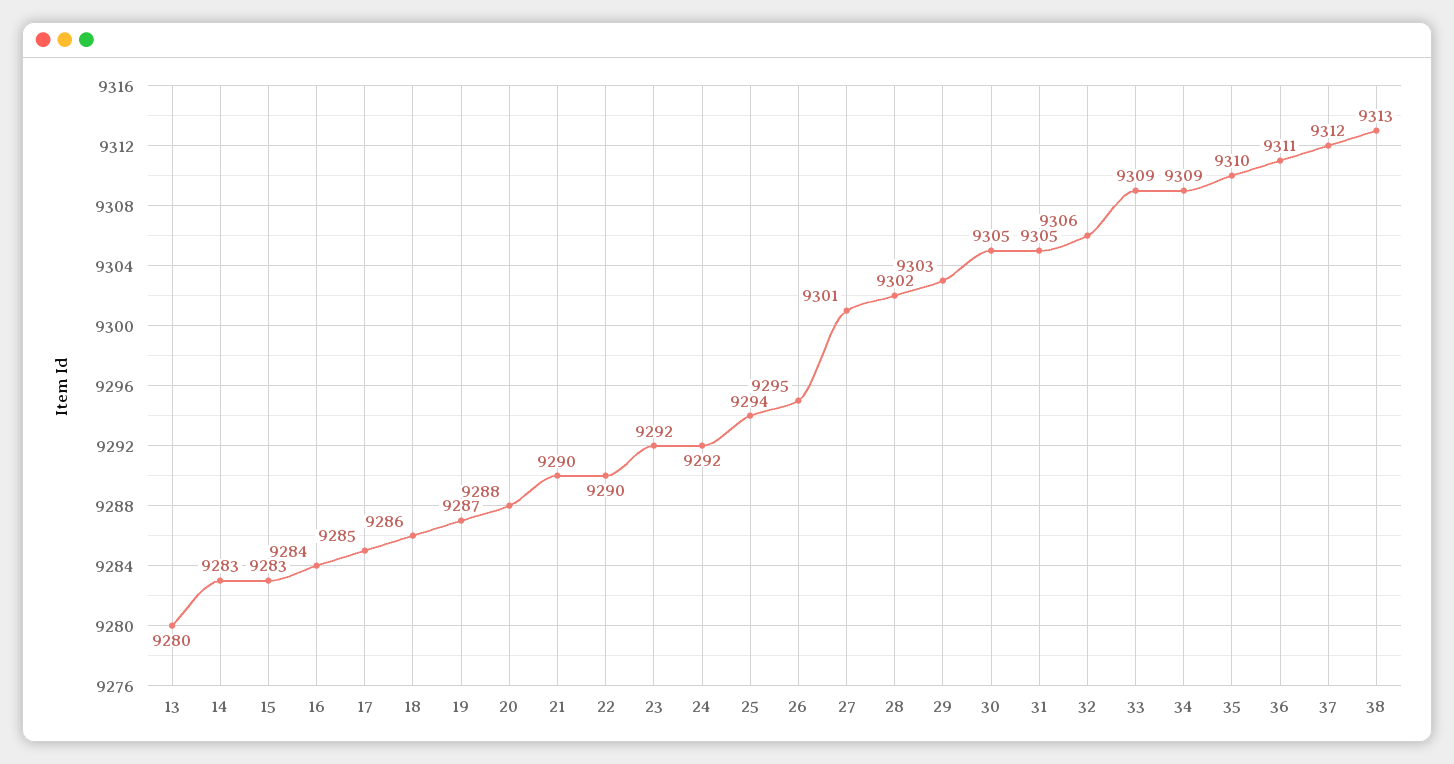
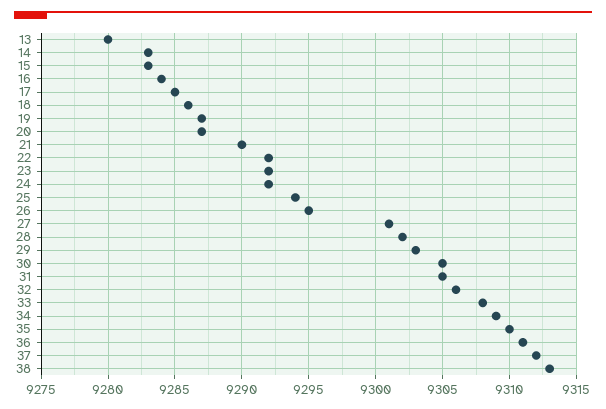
20: 9288 -> 9287
22: 9290 -> 9292
33: 9309 -> 9308

